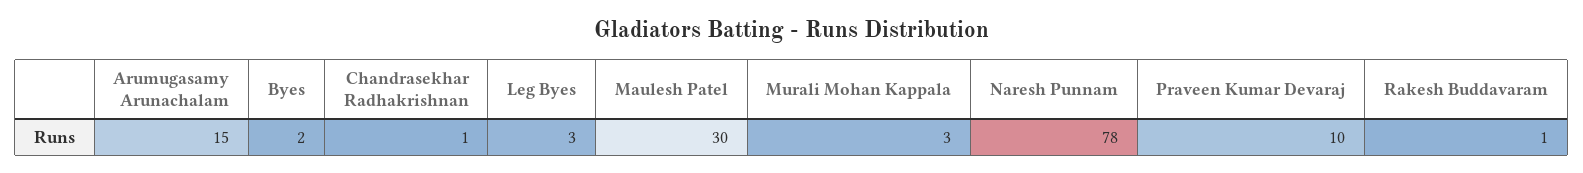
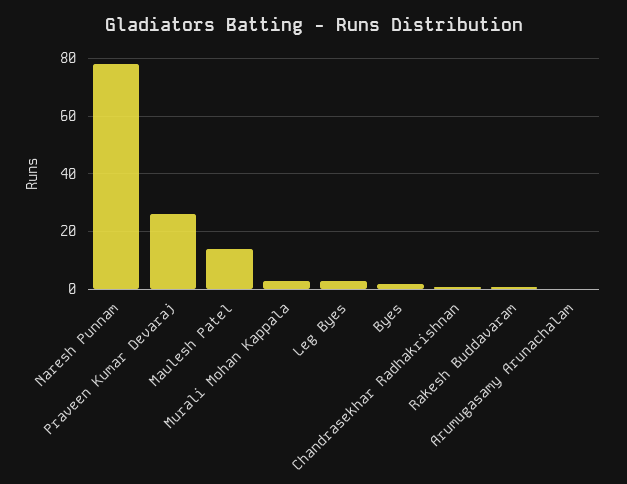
Arumugasamy Arunachalam: 15 -> 0
Maulesh Patel: 30 -> 15
Praveen Kumar Devaraj: 10 -> 25

